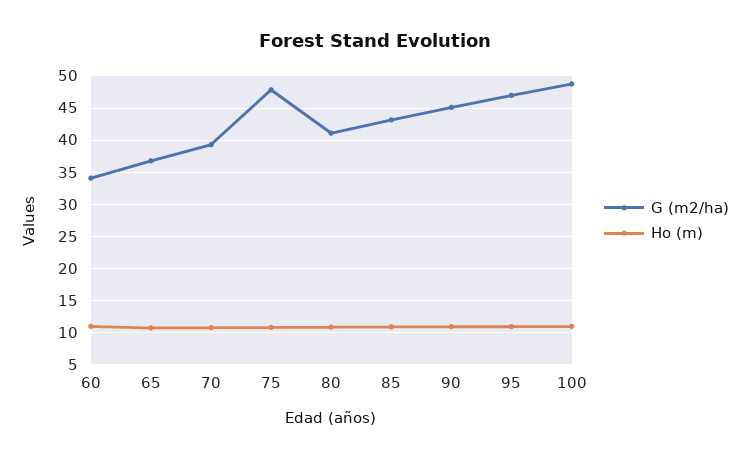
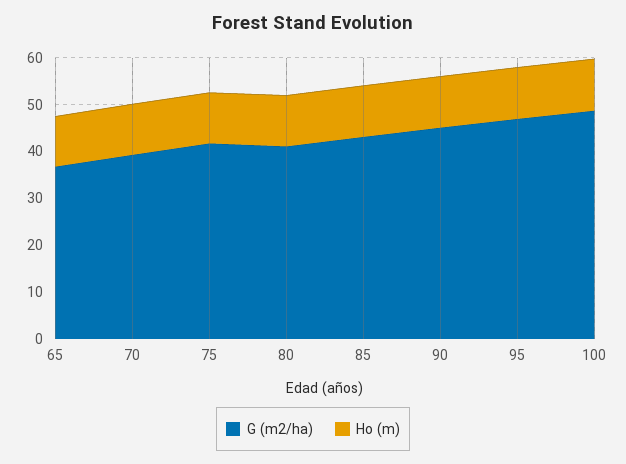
G (m2/ha), 60: 34 -> none
Ho (m), 60: 11 -> none
G (m2/ha), 75: 48 -> 42

